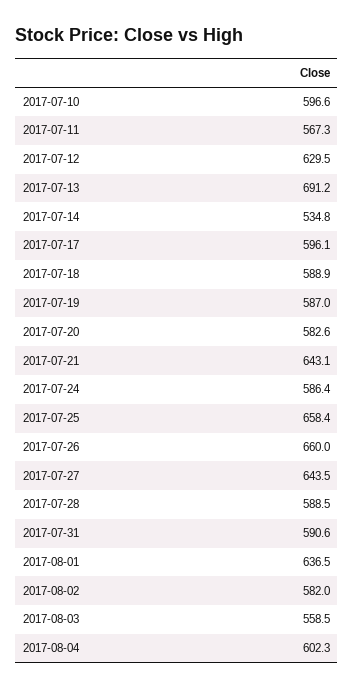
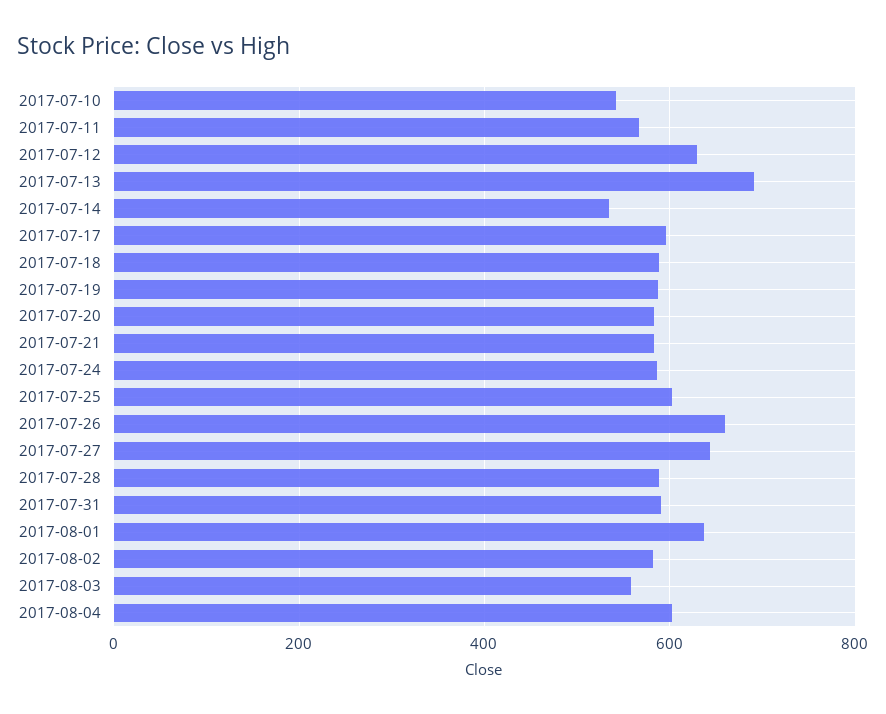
2017-07-10: 596.6 -> 540
2017-07-21: 643.1 -> 580
2017-07-25: 658.4 -> 600

